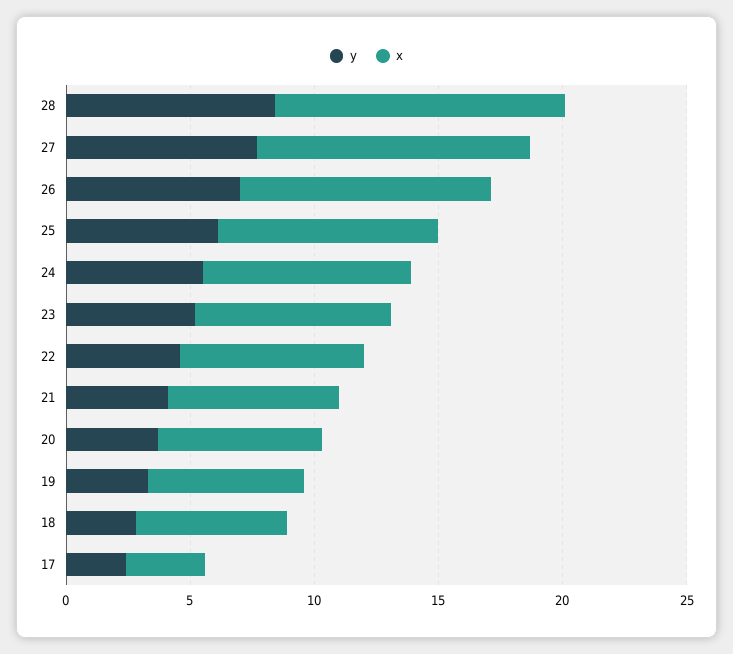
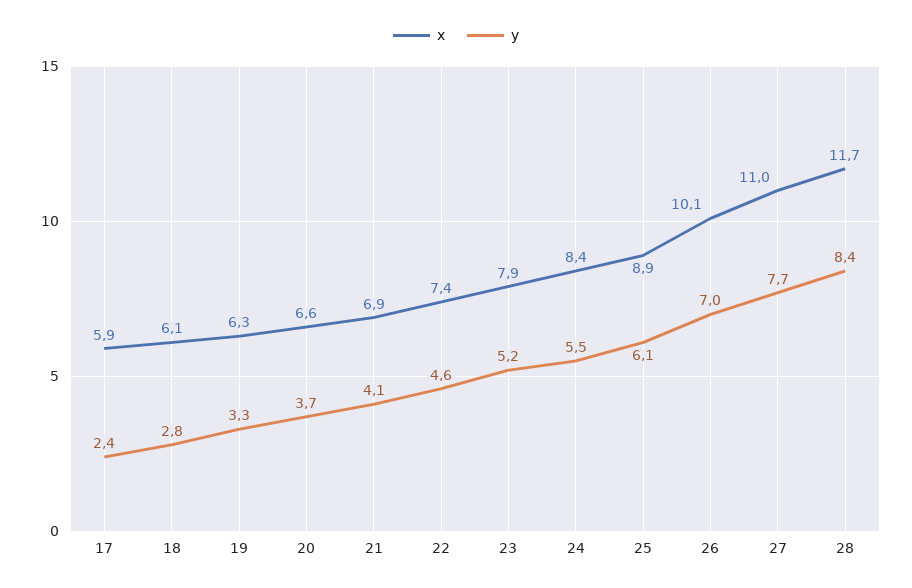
x, 17: 3 -> 5.9

